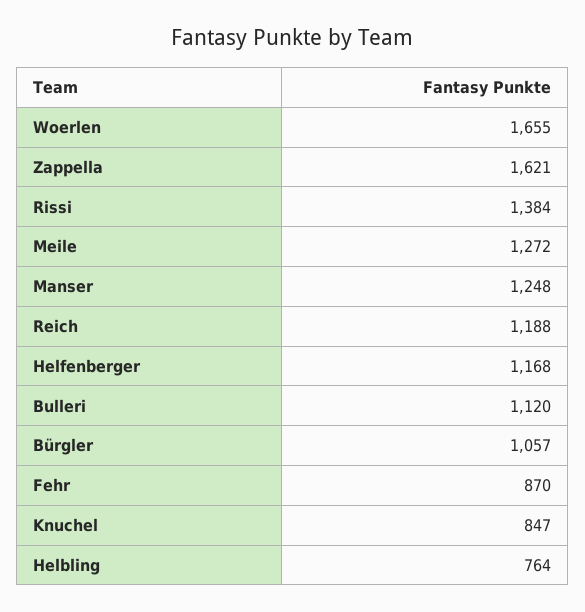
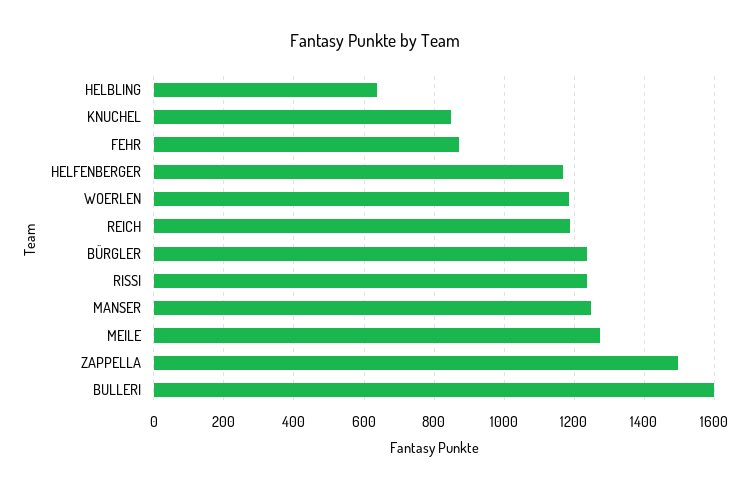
Woerlen: 1655 -> 1180
Zappella: 1621 -> 1500
Rissi: 1384 -> 1240
Bulleri: 1120 -> 1600
Bürgler: 1057 -> 1240
Helbling: 764 -> 640

